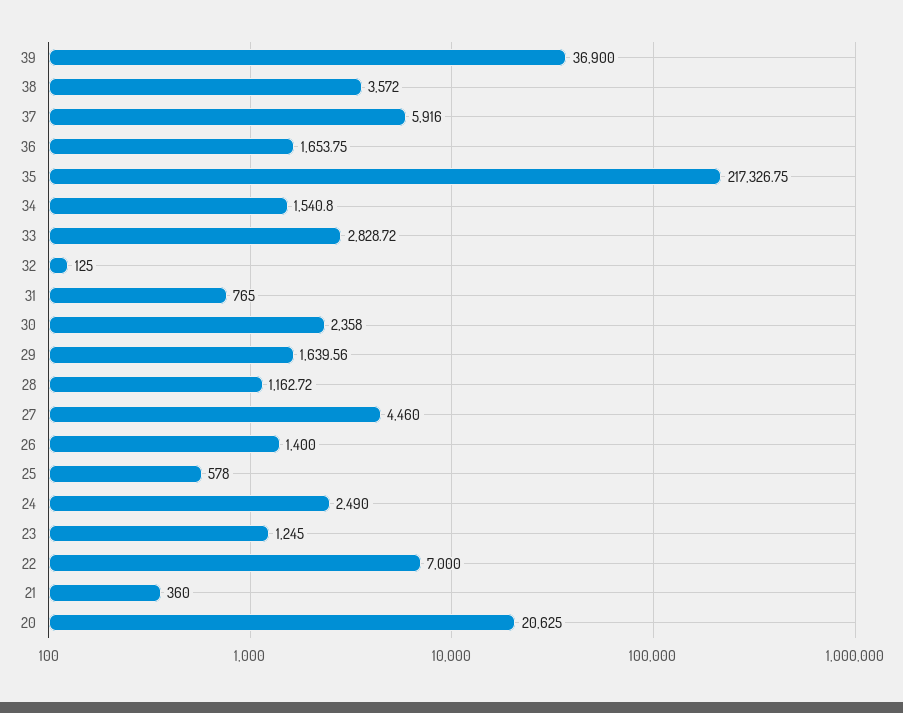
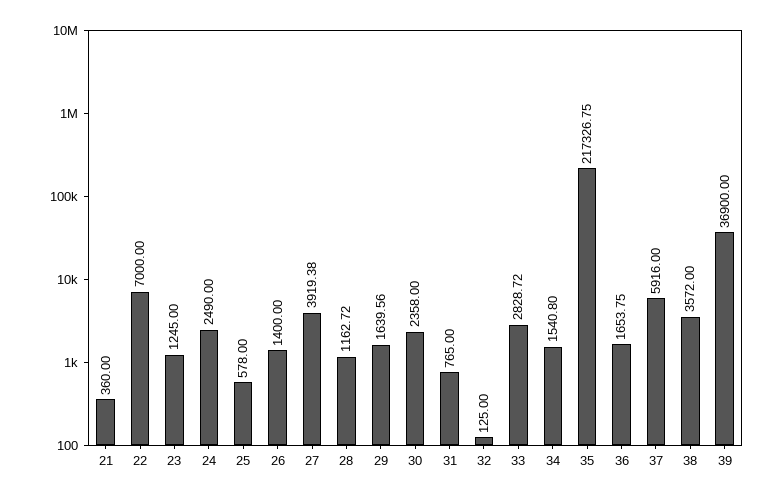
27: 4460 -> 3919.38
20: 20625 -> none

